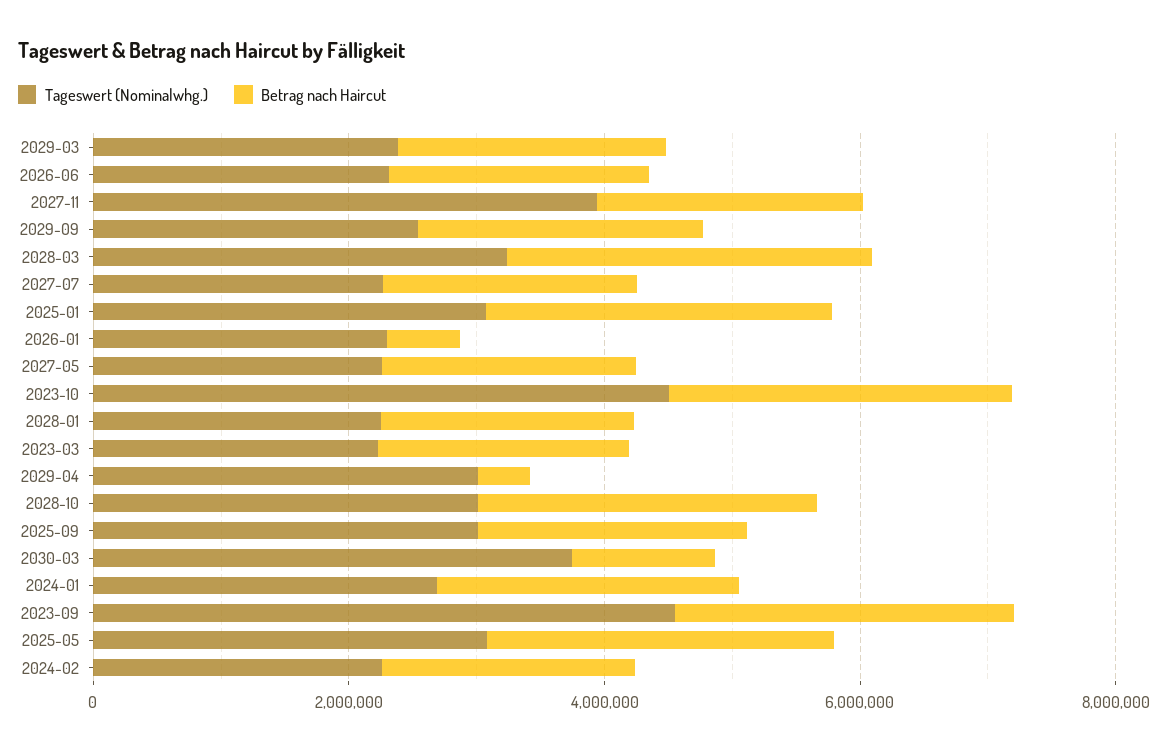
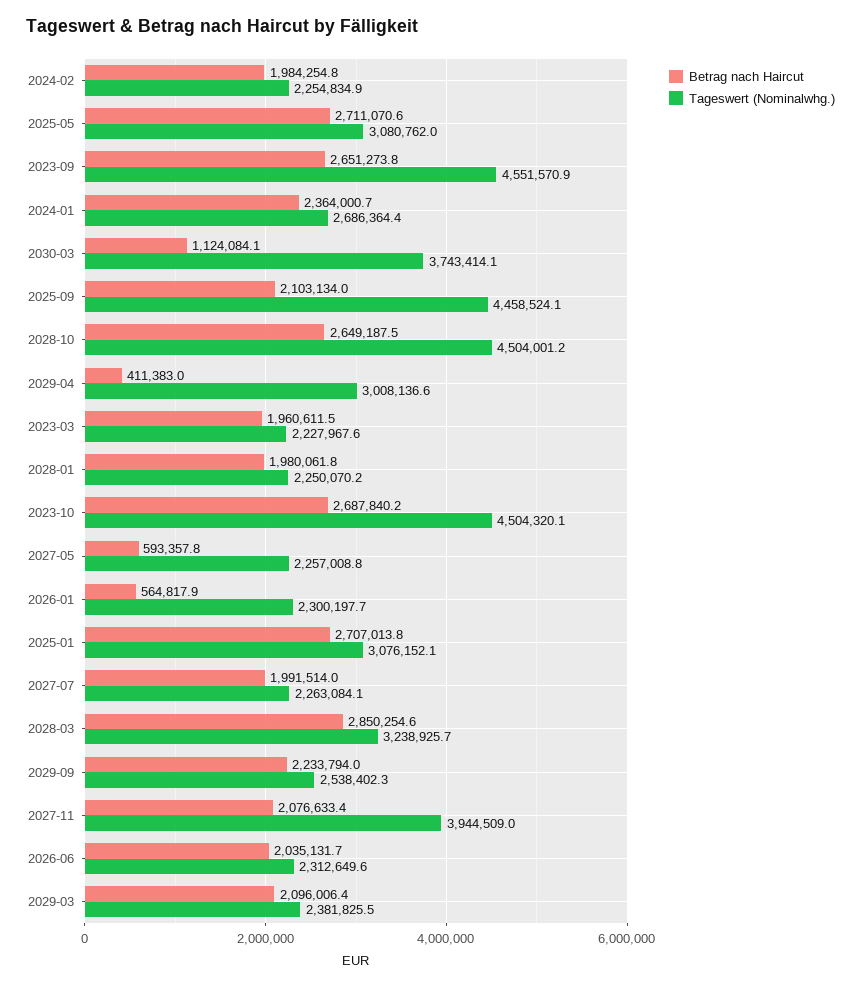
Betrag nach Haircut, 2027-05: 2000000 -> 593357.8
Tageswert (Nominalwhg.), 2028-10: 3000000 -> 4504001.2
Tageswert (Nominalwhg.), 2025-09: 3000000 -> 4458524.1

